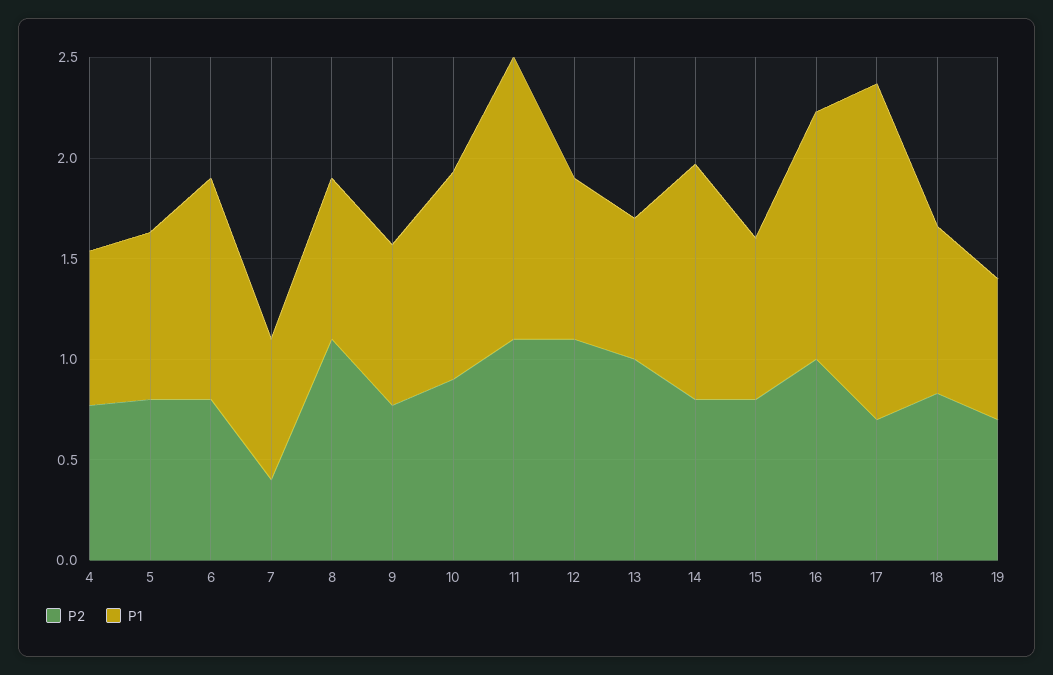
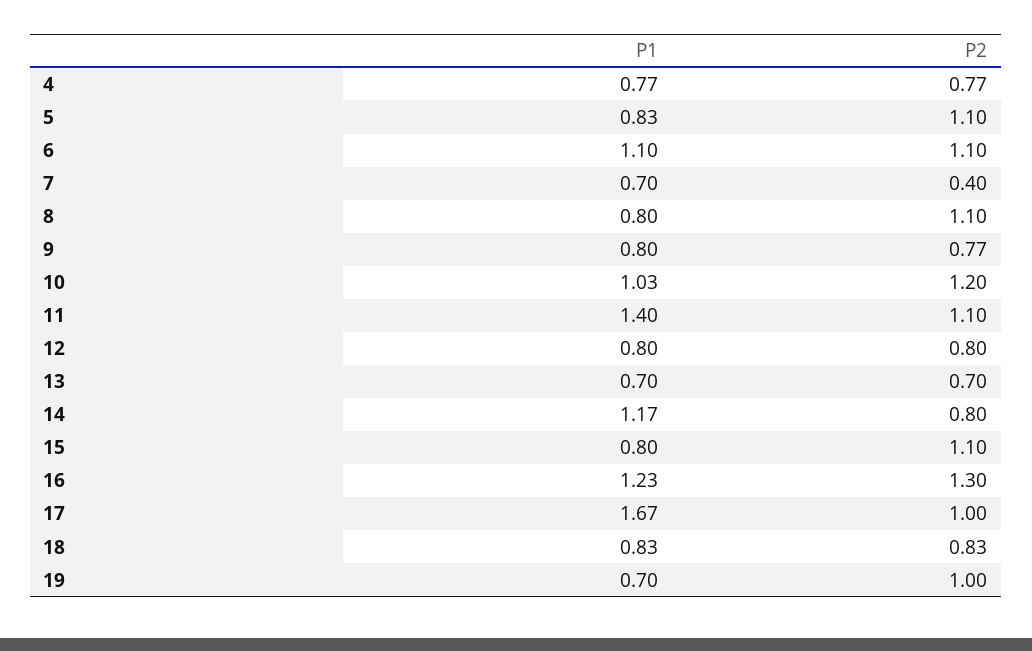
P2, 5: 0.8 -> 1.1
P2, 6: 0.8 -> 1.1
P2, 10: 0.9 -> 1.2
P2, 12: 1.1 -> 0.8
P2, 13: 1 -> 0.7
P2, 15: 0.8 -> 1.1
P2, 16: 1 -> 1.3
P2, 17: 0.7 -> 1
P2, 19: 0.7 -> 1

